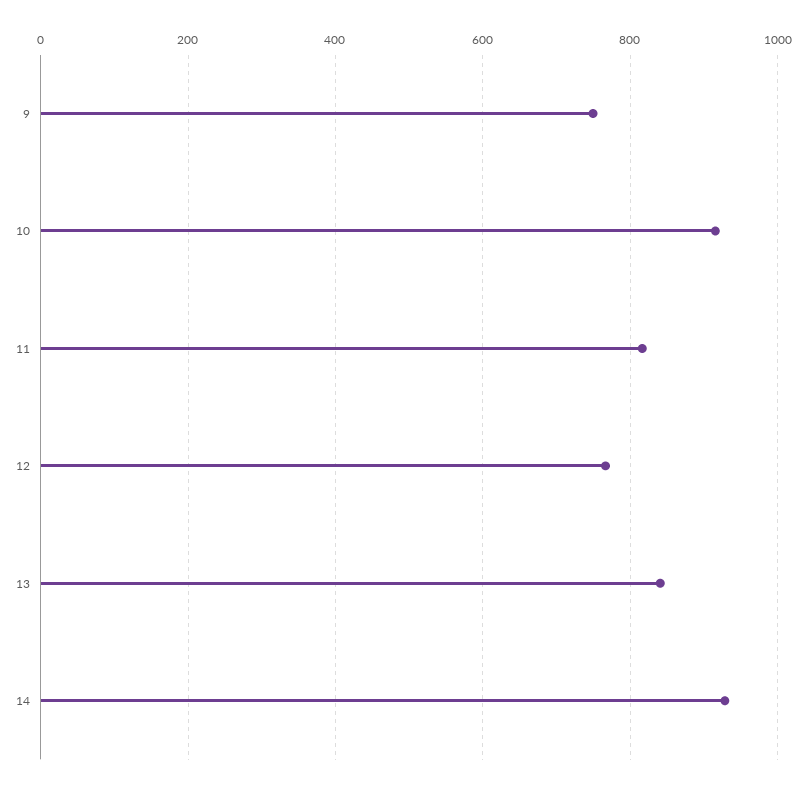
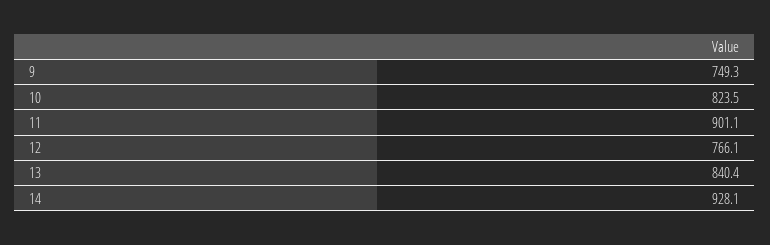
10: 920 -> 823.5
11: 820 -> 901.1

